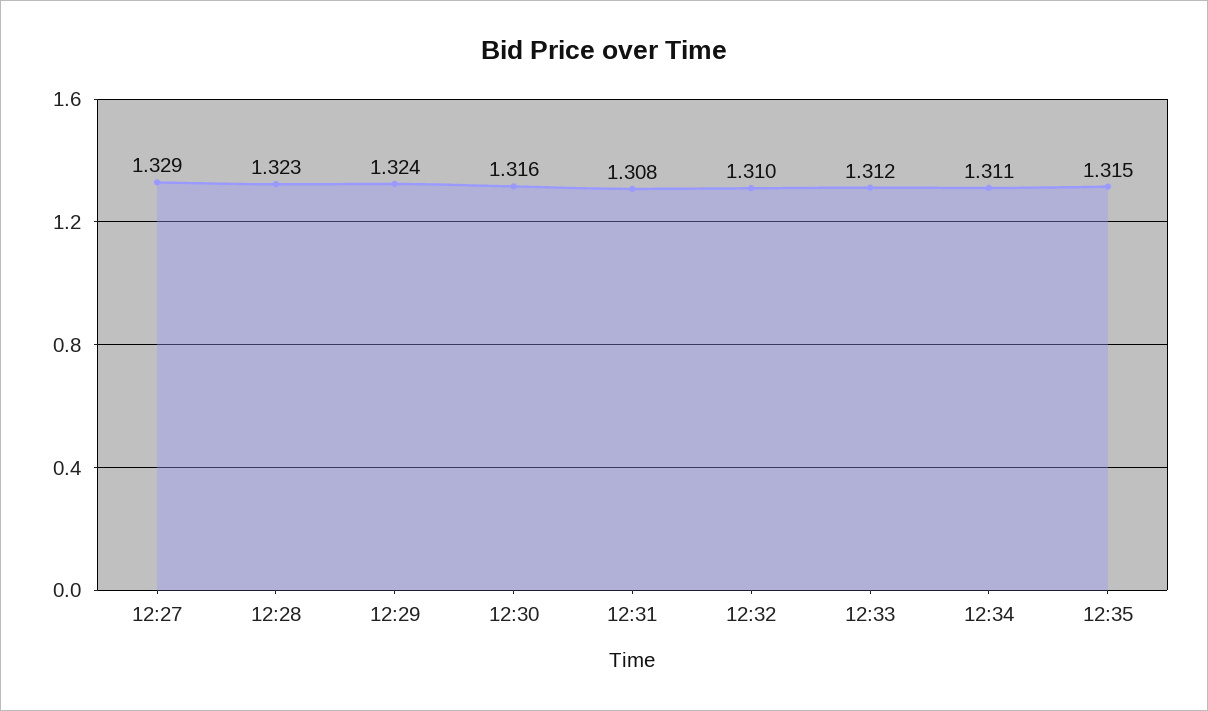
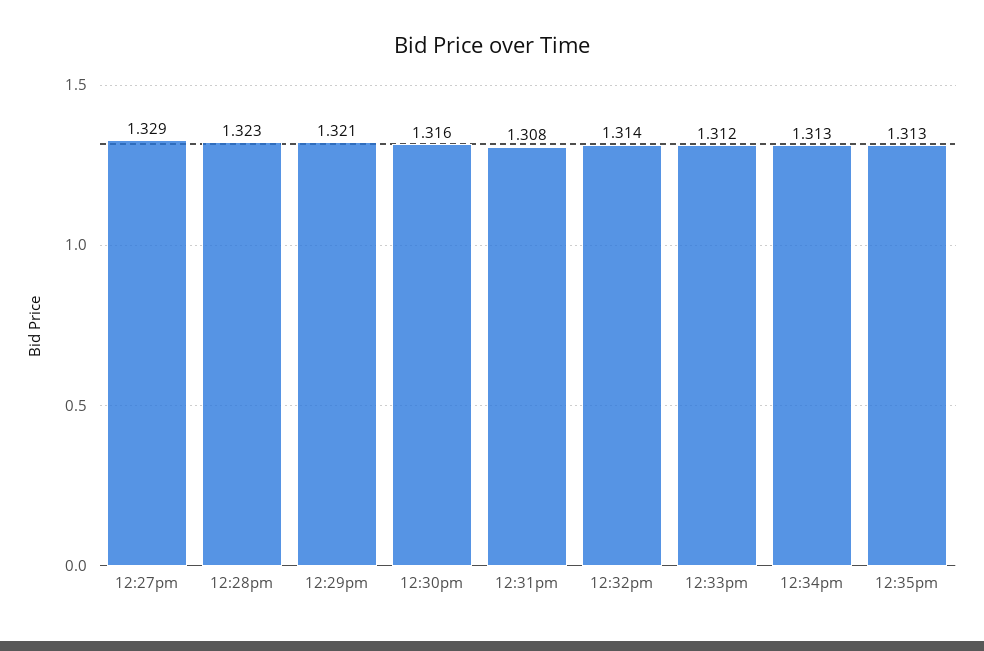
12:29: 1.324 -> 1.321
12:32: 1.31 -> 1.314
12:34: 1.311 -> 1.313
12:35: 1.315 -> 1.313

